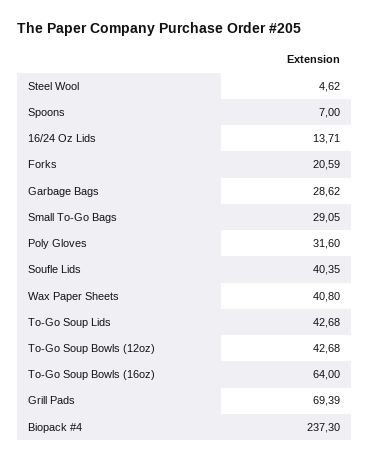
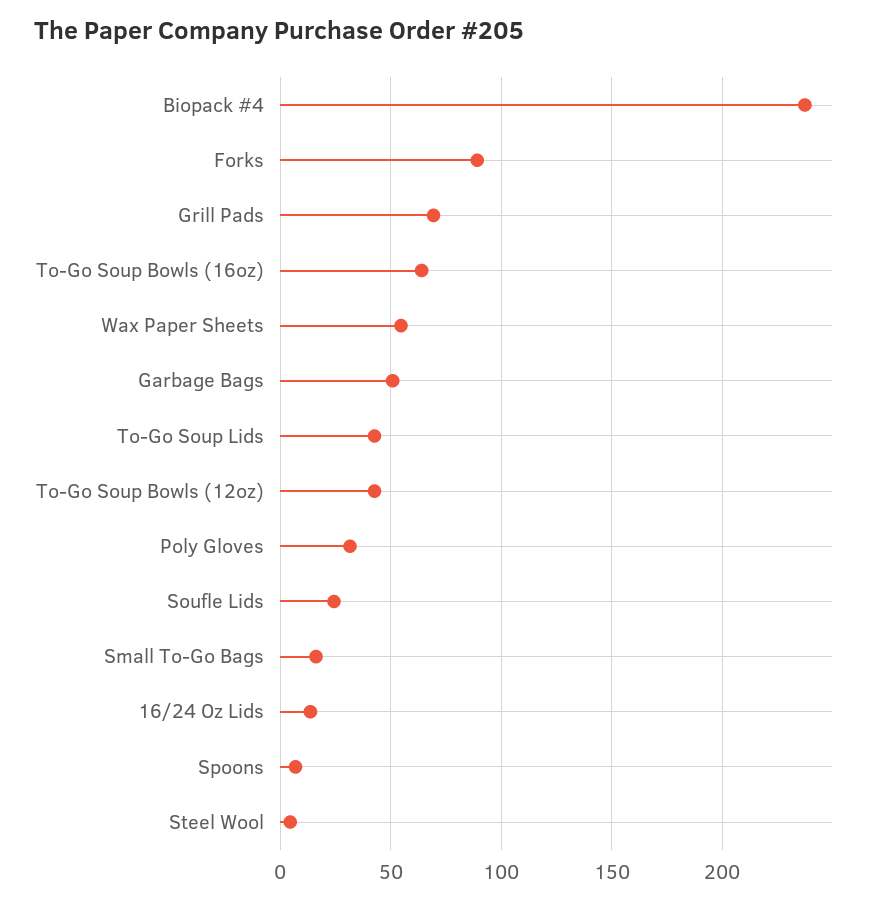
Forks: 20.59 -> 90
Garbage Bags: 28.62 -> 50
Small To-Go Bags: 29.05 -> 15
Soufle Lids: 40.35 -> 25
Wax Paper Sheets: 40.8 -> 55

